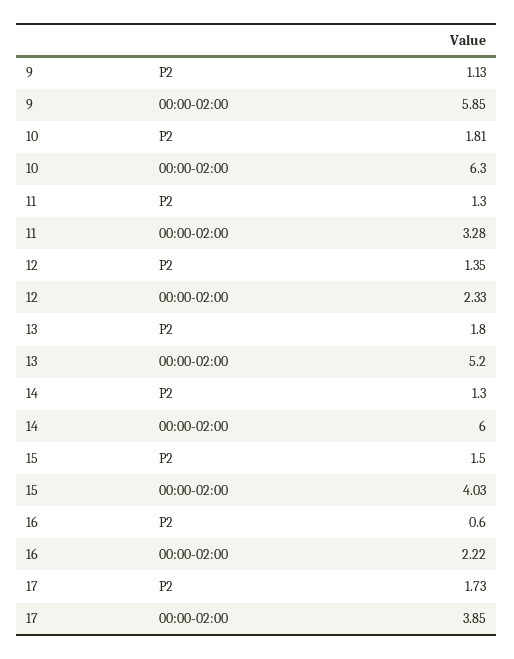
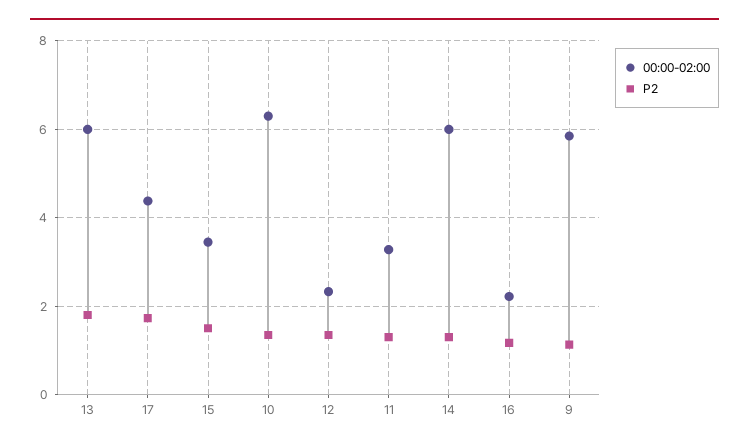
P2, 10: 1.81 -> 1.4
00:00-02:00, 13: 5.2 -> 6
00:00-02:00, 15: 4.03 -> 3.4
P2, 16: 0.6 -> 1.2
00:00-02:00, 17: 3.85 -> 4.4

